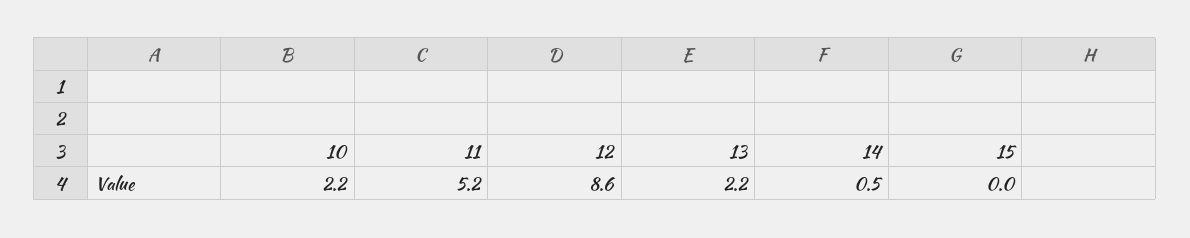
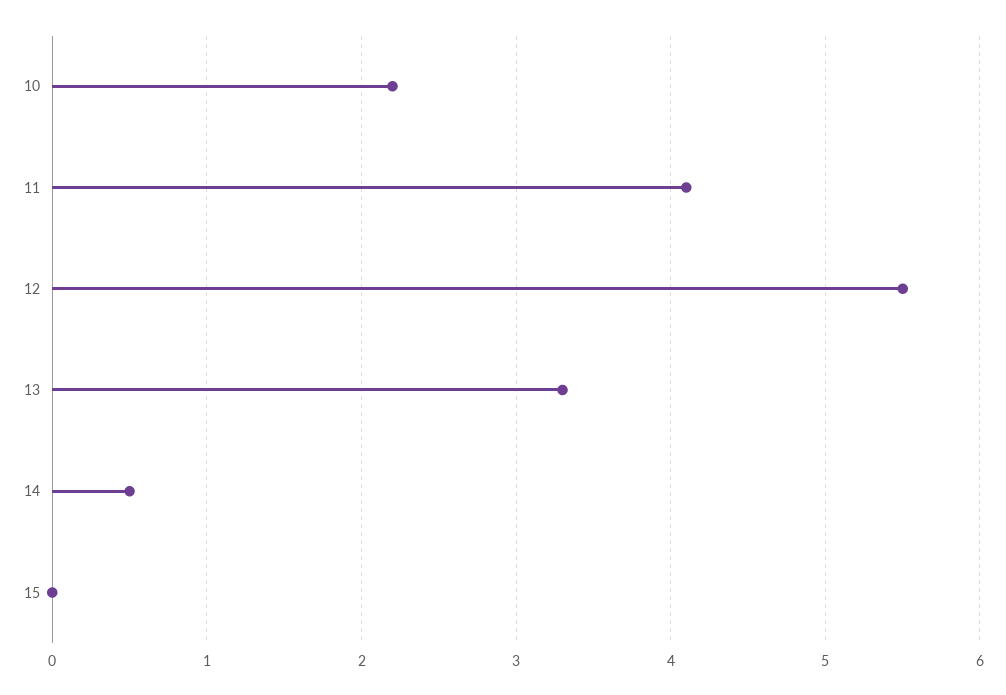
11: 5.2 -> 4.1
12: 8.6 -> 5.5
13: 2.2 -> 3.3

